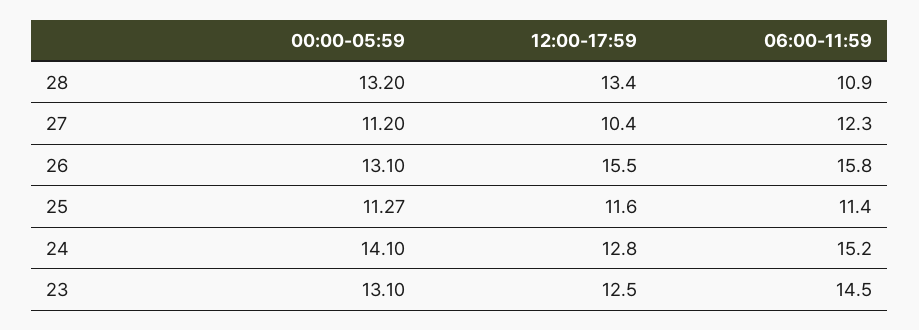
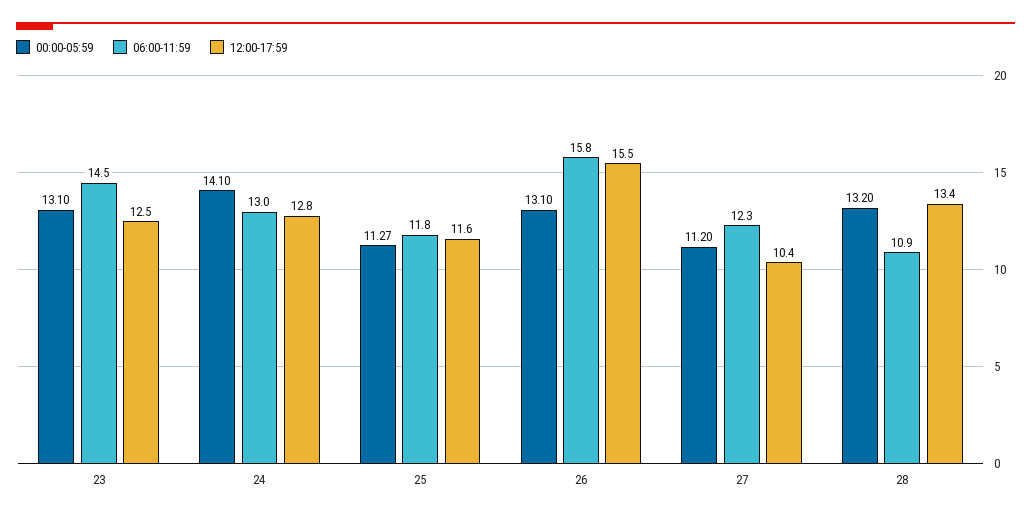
06:00-11:59, 25: 11.4 -> 11.8
06:00-11:59, 24: 15.2 -> 13

